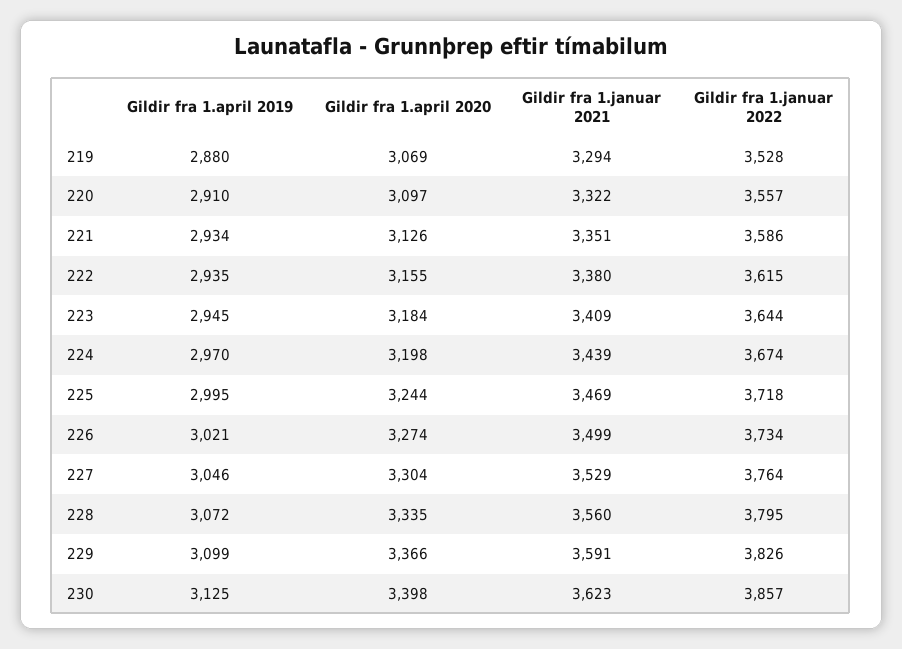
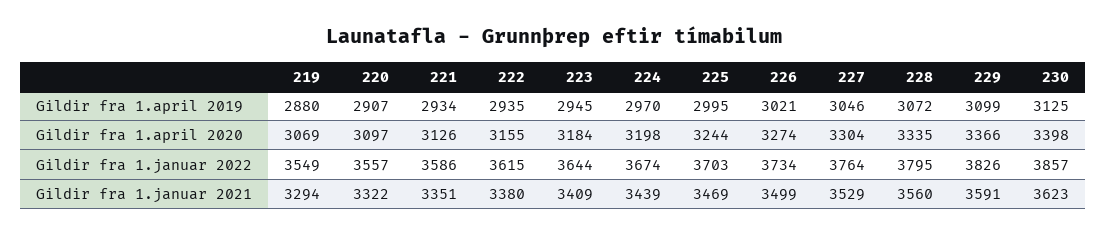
Gildir fra 1.januar 2022, 219: 3528 -> 3549
Gildir fra 1.april 2019, 220: 2910 -> 2907
Gildir fra 1.januar 2022, 225: 3718 -> 3703

